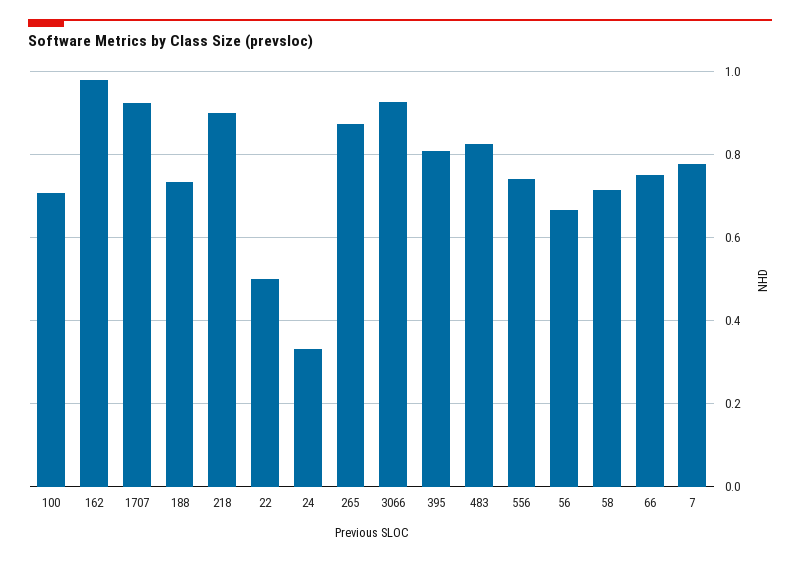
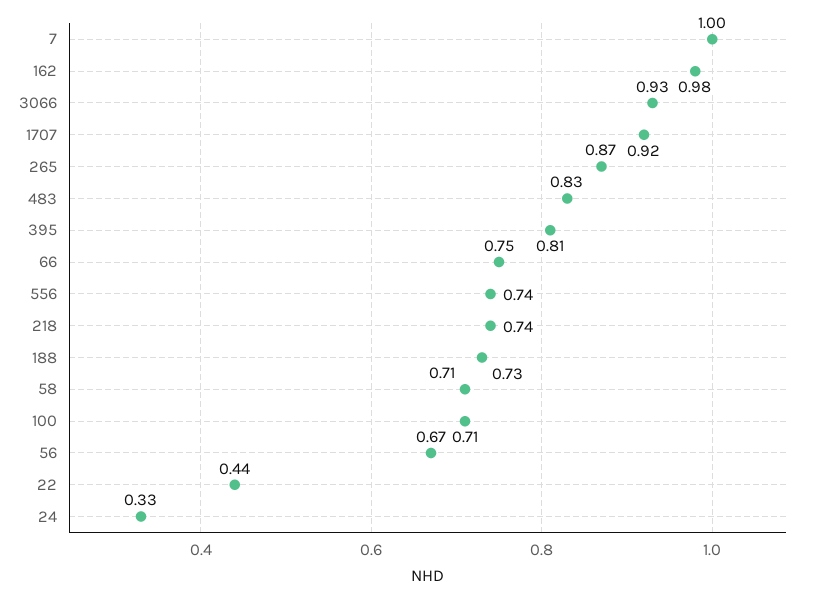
218: 0.9 -> 0.74
22: 0.5 -> 0.44
7: 0.78 -> 1

